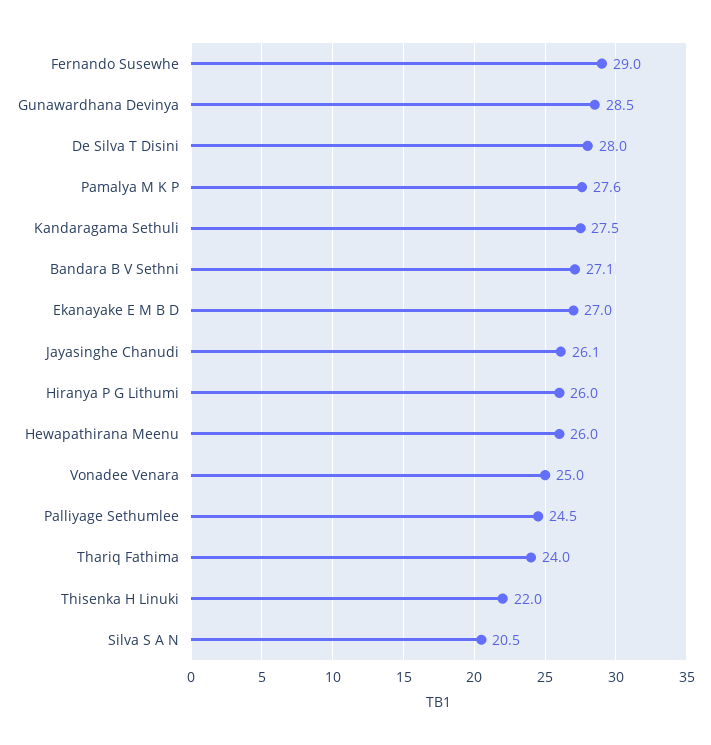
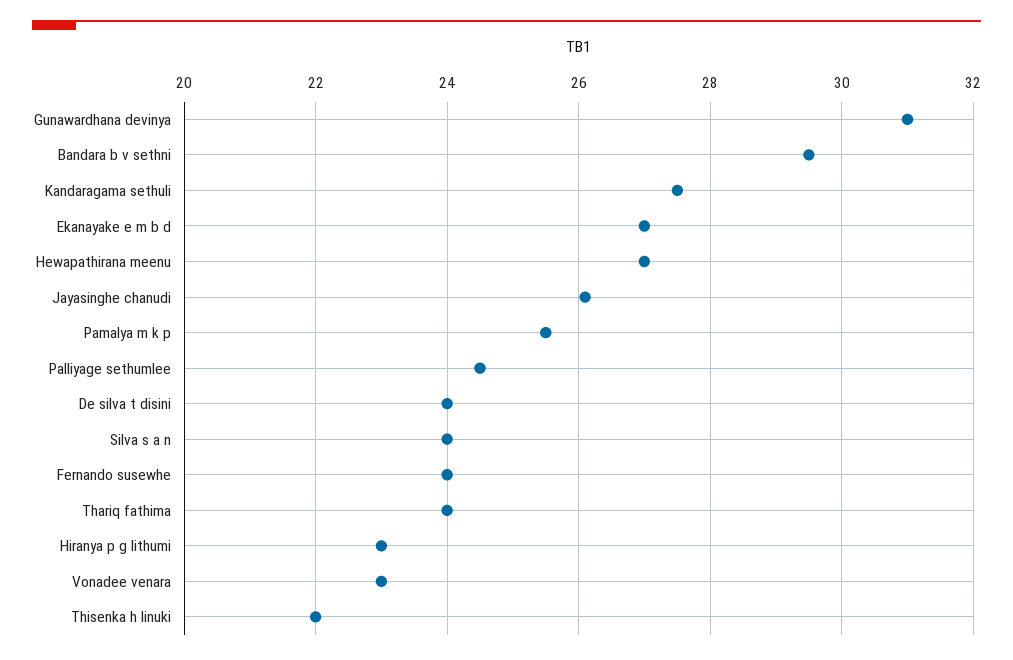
Fernando Susewhe: 29 -> 24
Gunawardhana Devinya: 28.5 -> 31
De Silva T Disini: 28 -> 24
Pamalya M K P: 27.6 -> 25.5
Bandara B V Sethni: 27.1 -> 29.5
Hiranya P G Lithumi: 26 -> 23
Hewapathirana Meenu: 26 -> 27
Vonadee Venara: 25 -> 23
Silva S A N: 20.5 -> 24

